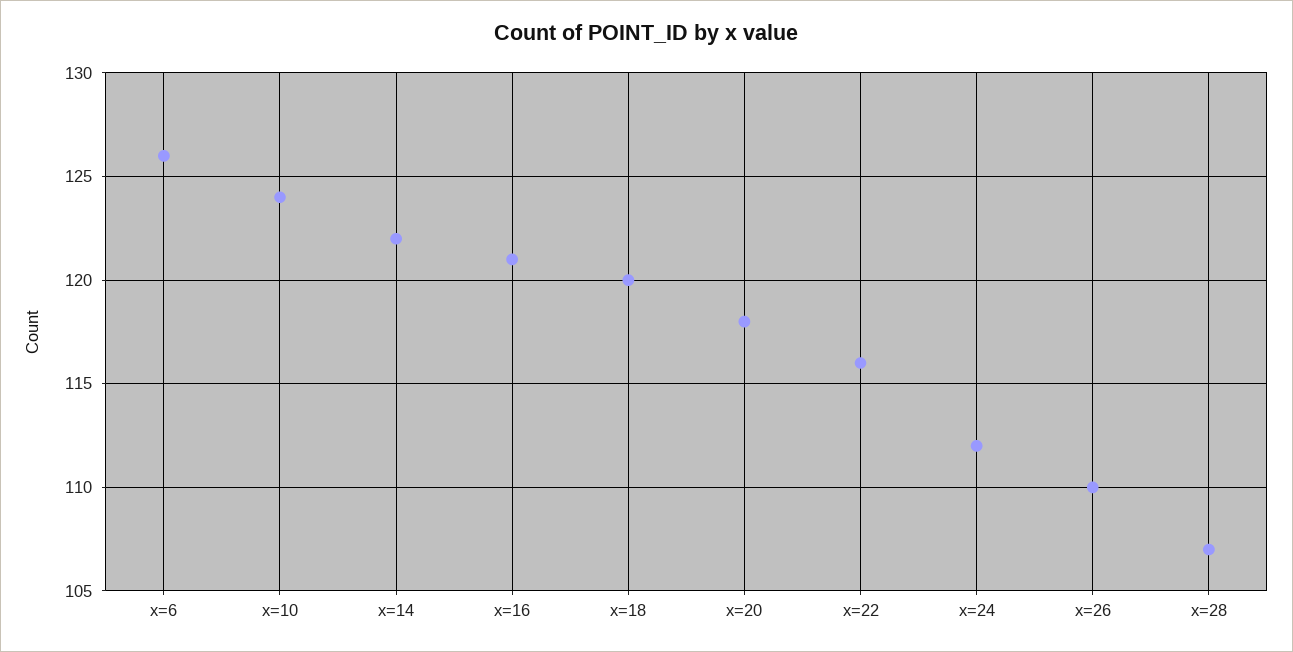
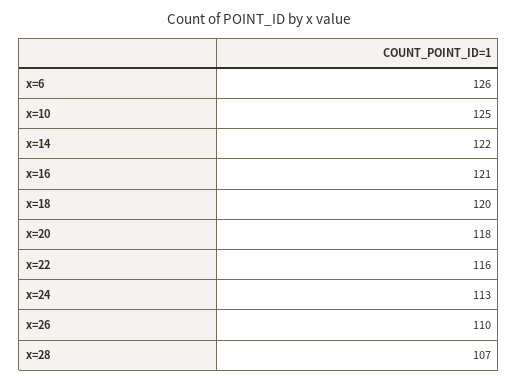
x=10: 124 -> 125
x=24: 112 -> 113

